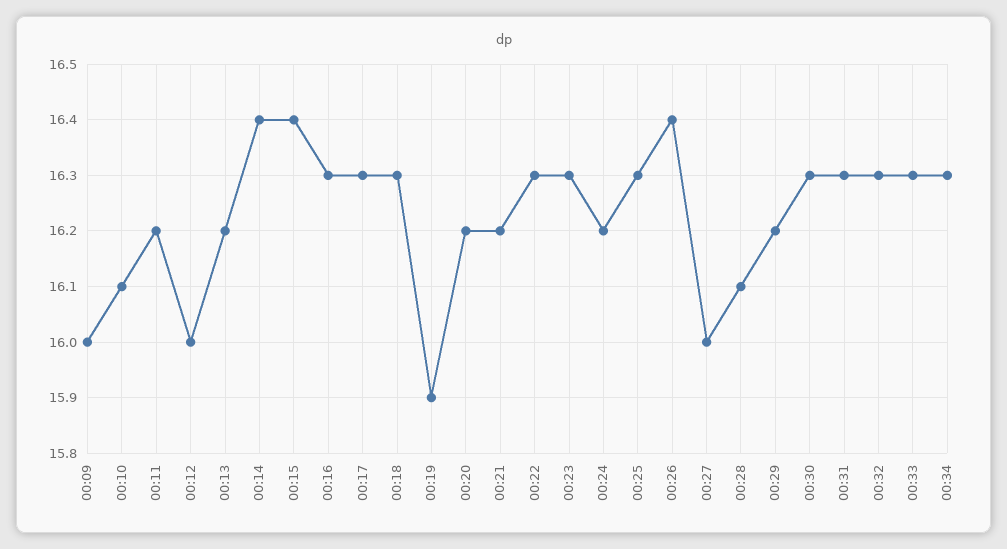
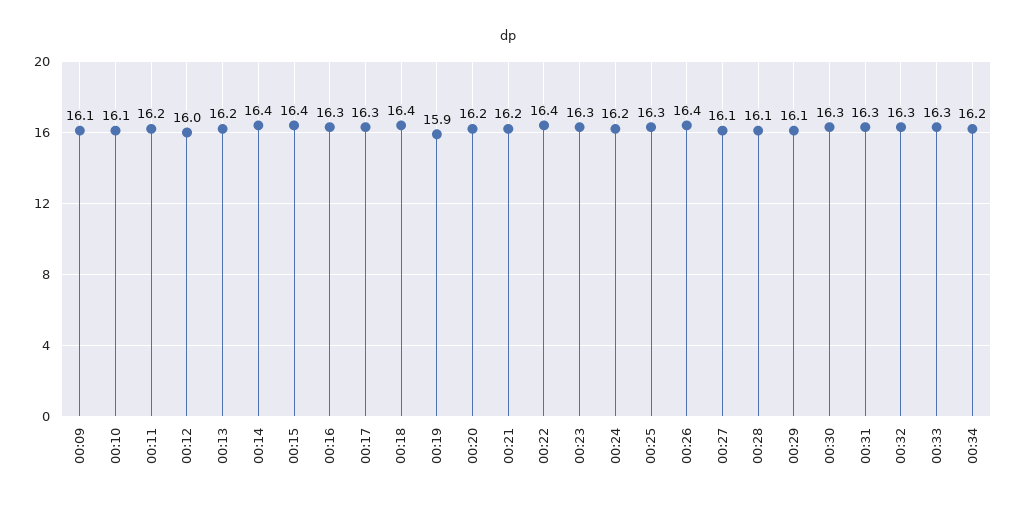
00:09: 16 -> 16.1
00:18: 16.3 -> 16.4
00:22: 16.3 -> 16.4
00:27: 16 -> 16.1
00:29: 16.2 -> 16.1
00:34: 16.3 -> 16.2

